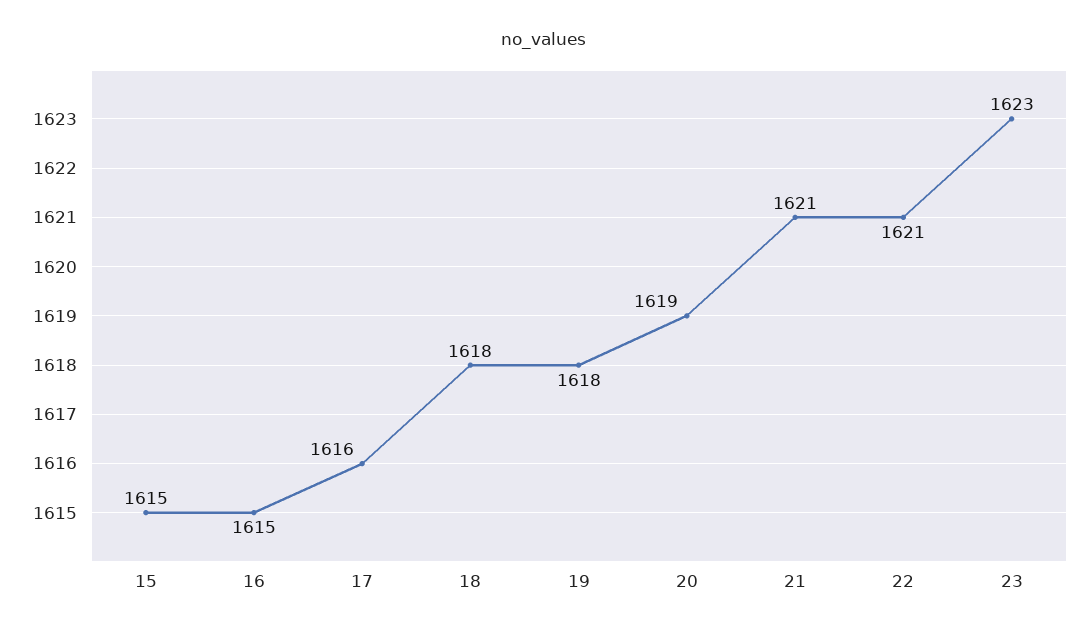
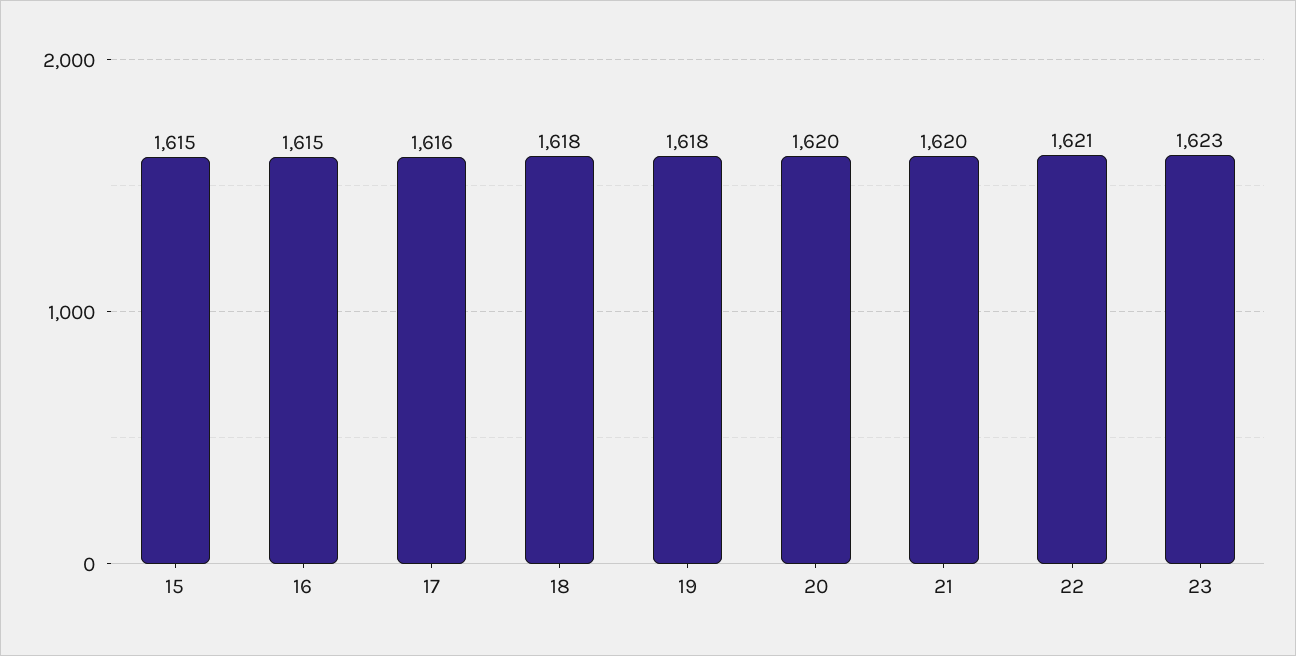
20: 1619 -> 1620
21: 1621 -> 1620

